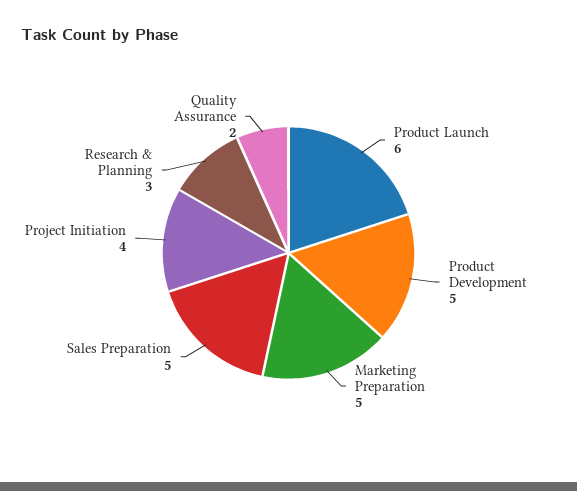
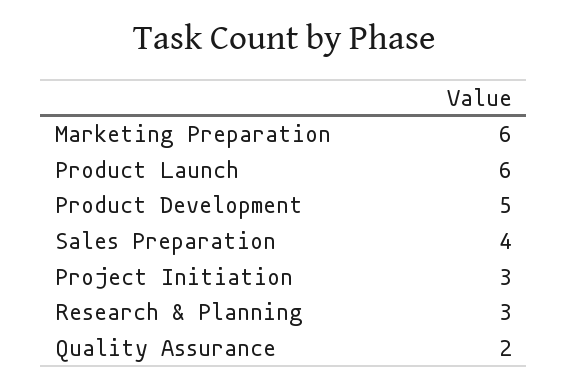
Marketing Preparation: 5 -> 6
Sales Preparation: 5 -> 4
Project Initiation: 4 -> 3

